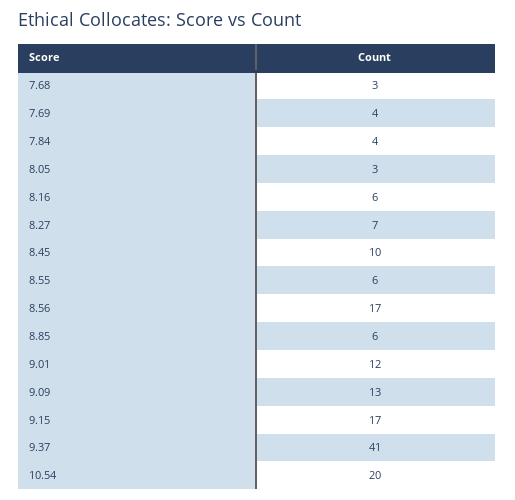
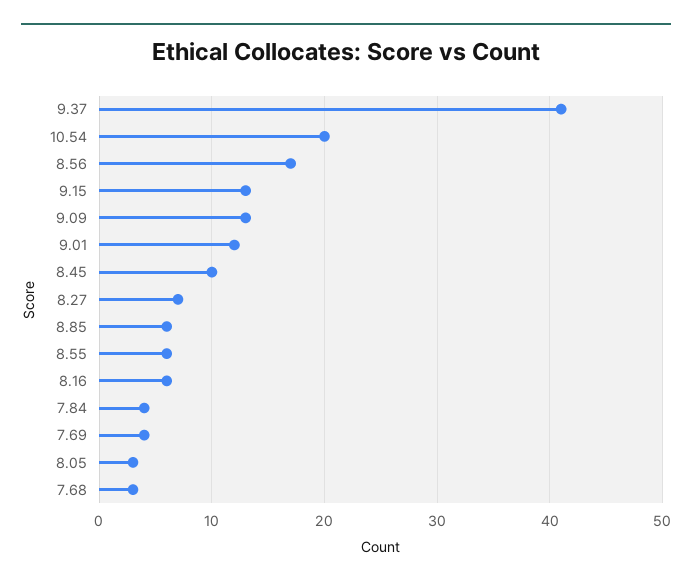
9.15: 17 -> 13

